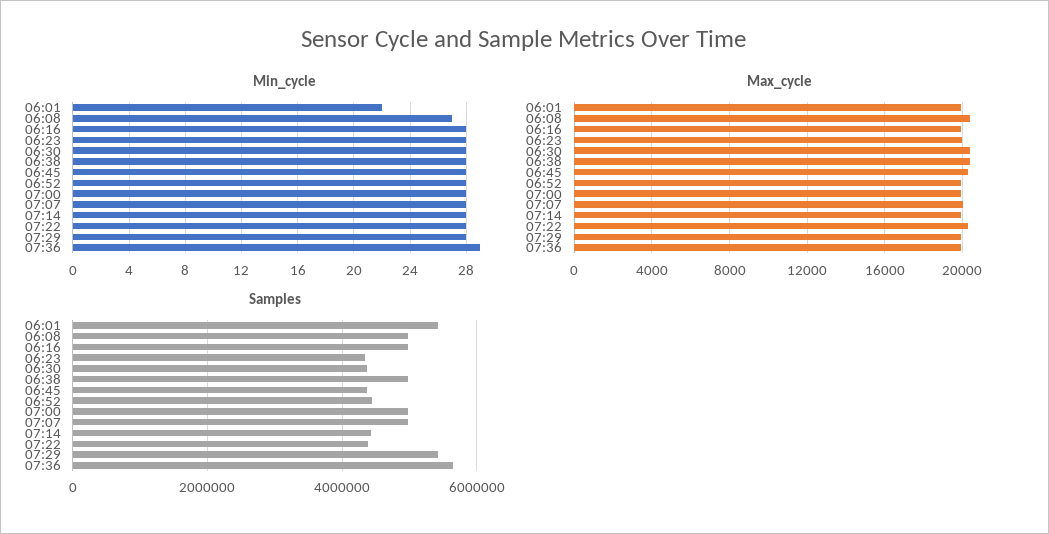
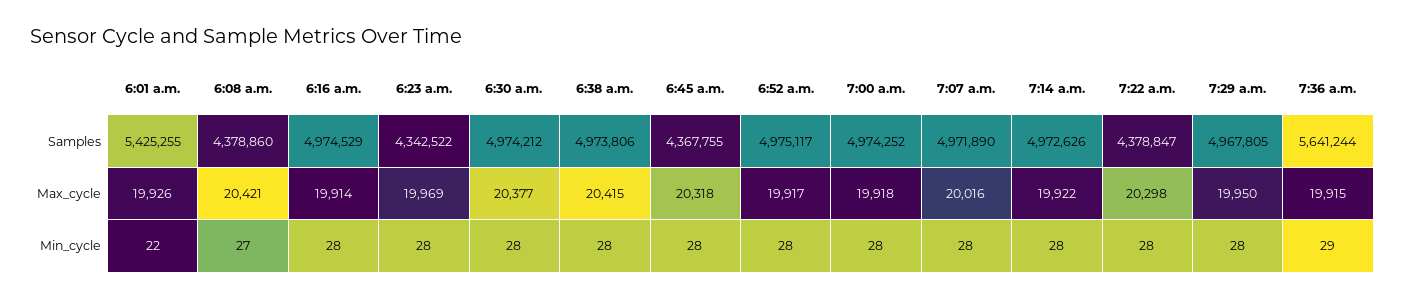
Samples, 06:08: 5000000 -> 4378860
Samples, 06:30: 4400000 -> 4974212
Samples, 06:52: 4400000 -> 4975117
Samples, 07:14: 4400000 -> 4972626
Samples, 07:29: 5400000 -> 4967805

